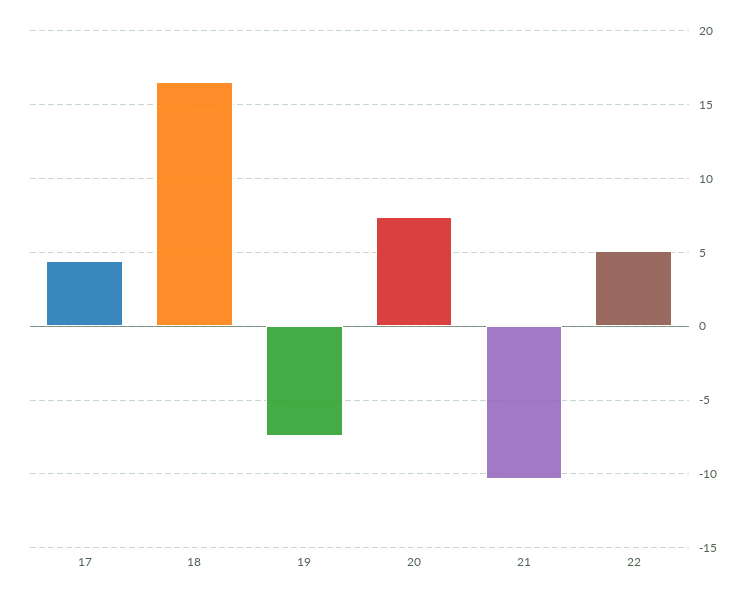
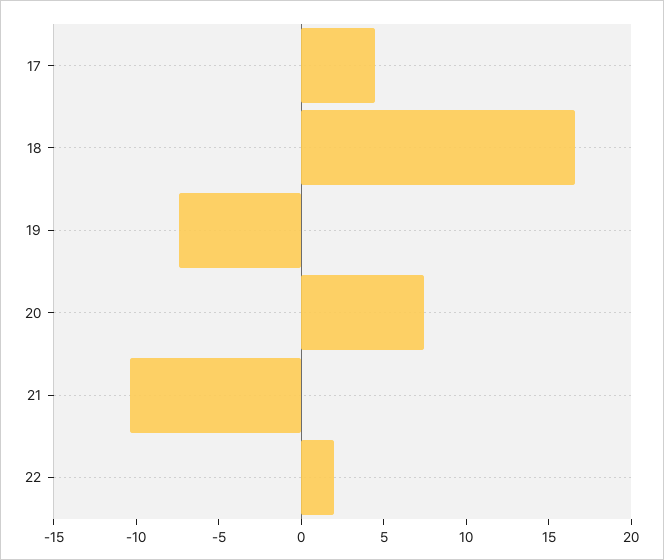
22: 5 -> 2

